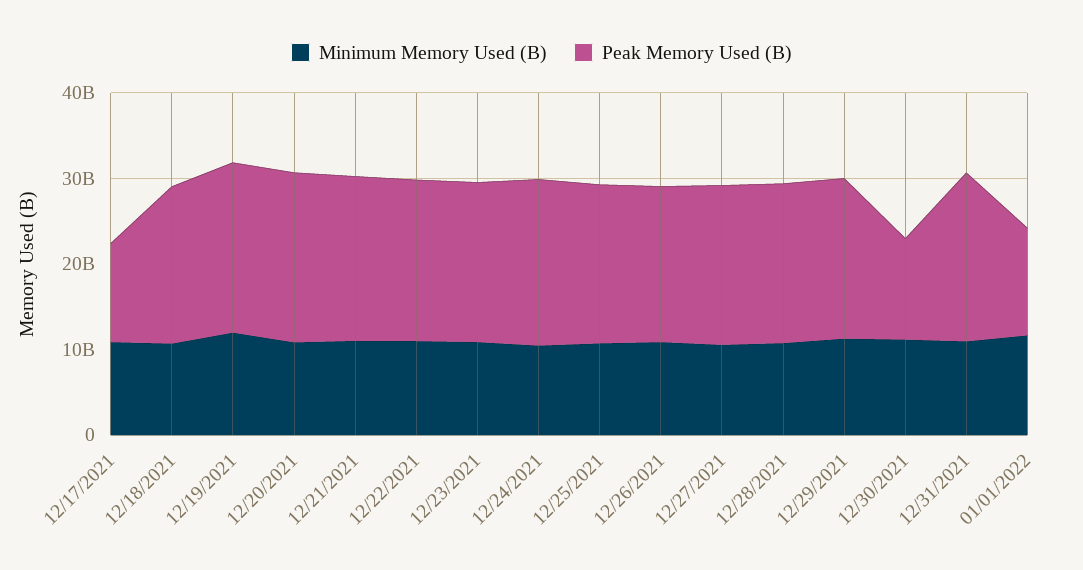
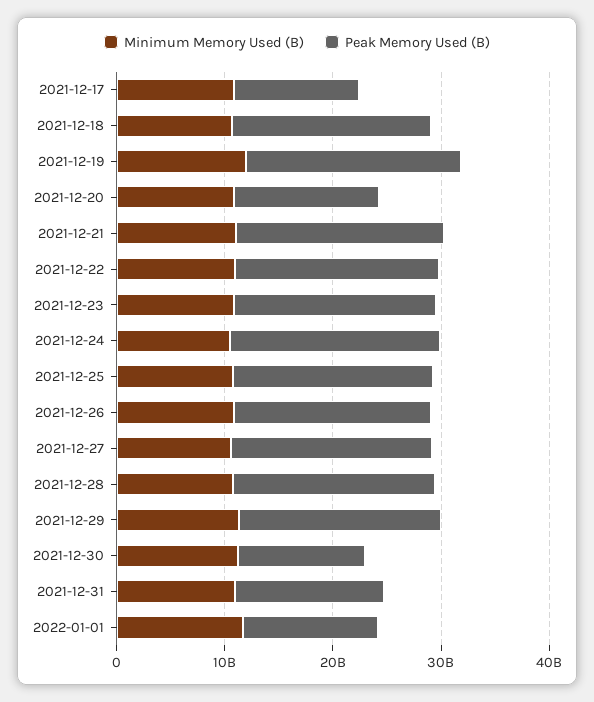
Peak Memory Used (B), 12/20/2021: 20000000000 -> 14000000000
Peak Memory Used (B), 12/31/2021: 20000000000 -> 14000000000

